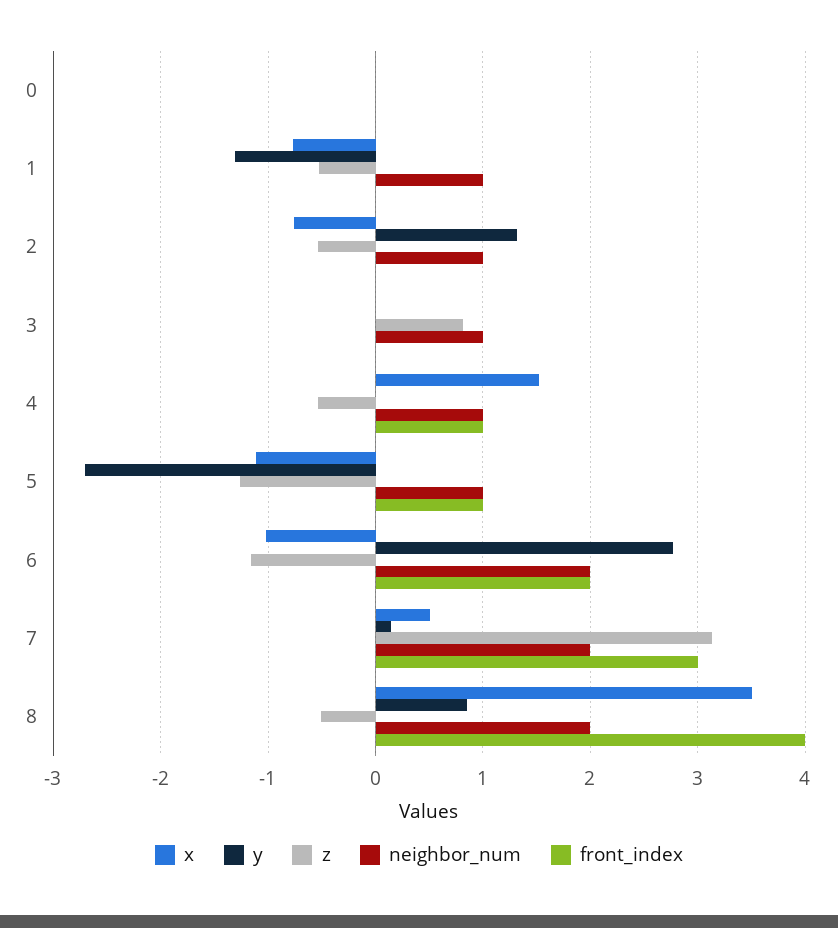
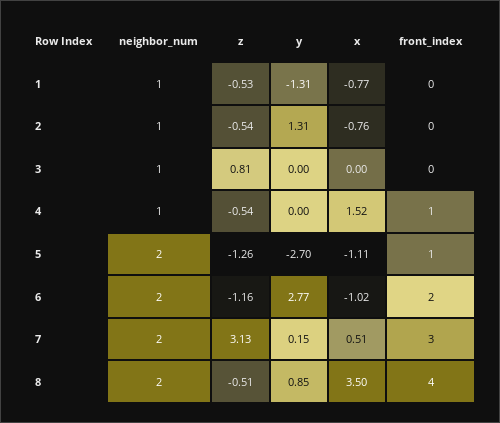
x, 0: 0 -> none
y, 0: 0 -> none
z, 0: 0 -> none
neighbor_num, 0: 0 -> none
front_index, 0: 0 -> none
neighbor_num, 5: 1 -> 2

